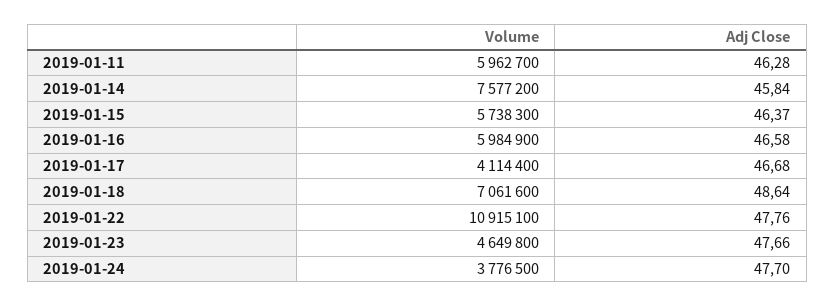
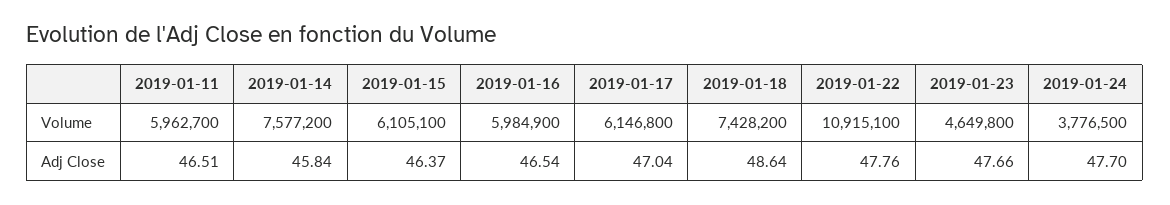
Adj Close, 2019-01-11: 46.28 -> 46.51
Volume, 2019-01-15: 5738300 -> 6105100
Adj Close, 2019-01-16: 46.58 -> 46.54
Volume, 2019-01-17: 4114400 -> 6146800
Adj Close, 2019-01-17: 46.68 -> 47.04
Volume, 2019-01-18: 7061600 -> 7428200

